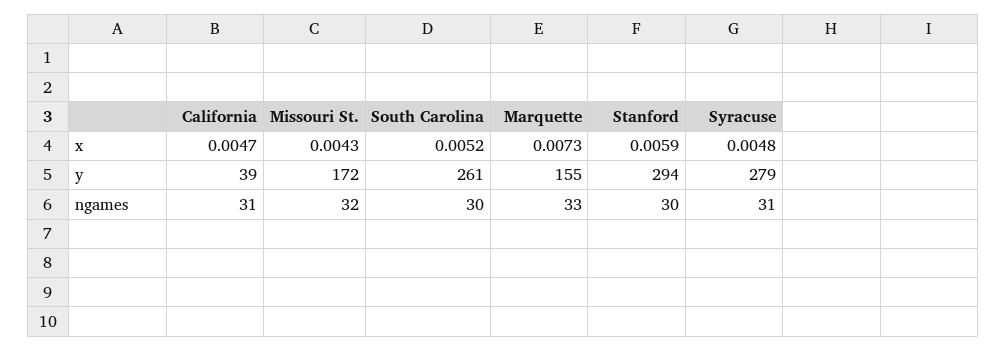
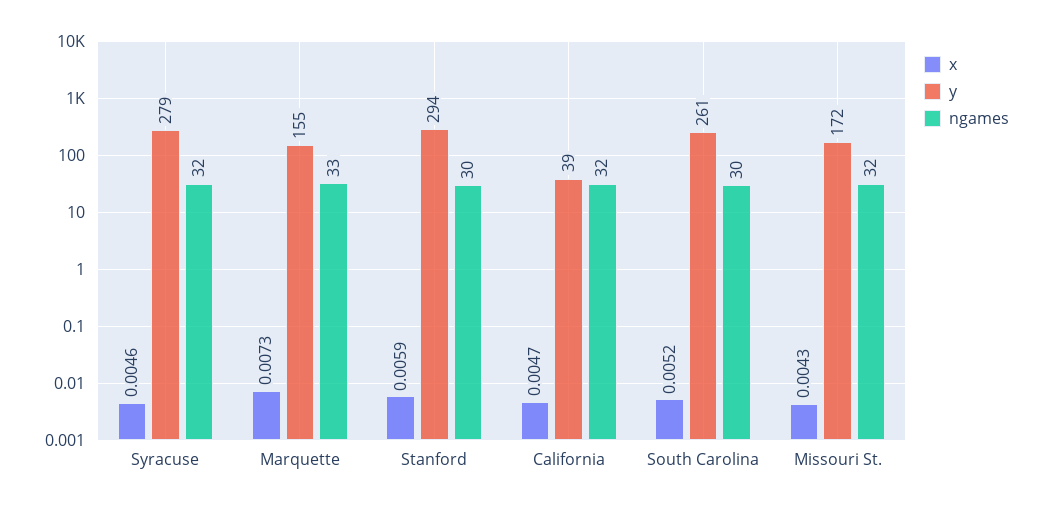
x, Syracuse: 0.0048 -> 0.0046
ngames, California: 31 -> 32
ngames, Syracuse: 31 -> 32

